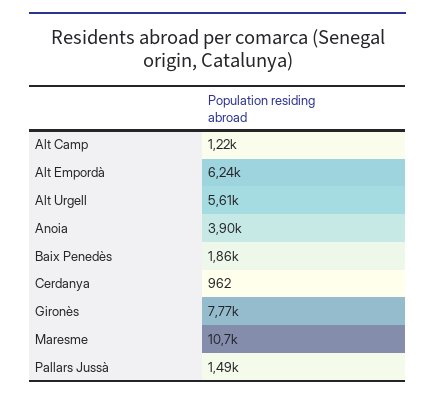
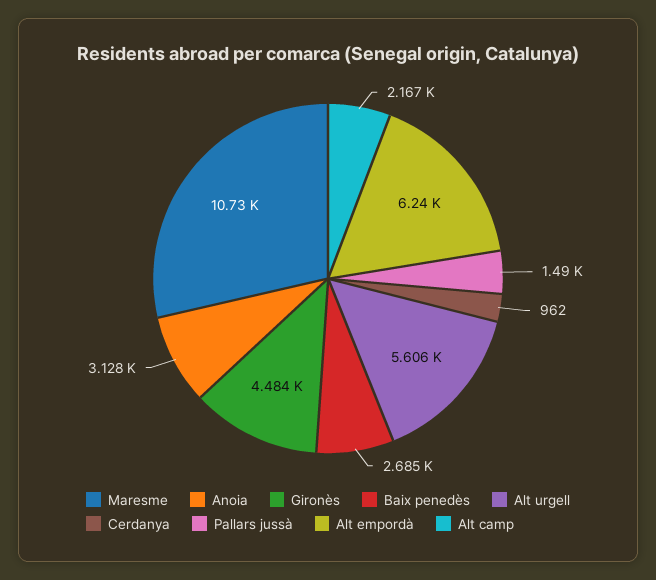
Alt Camp: 1220 -> 2167
Anoia: 3900 -> 3128
Baix Penedès: 1860 -> 2685
Gironès: 7770 -> 4484

